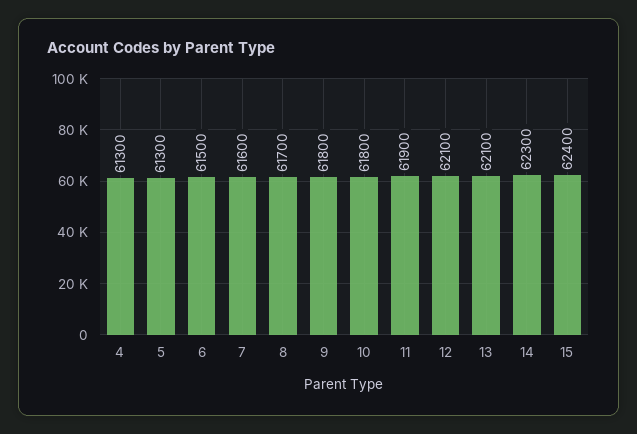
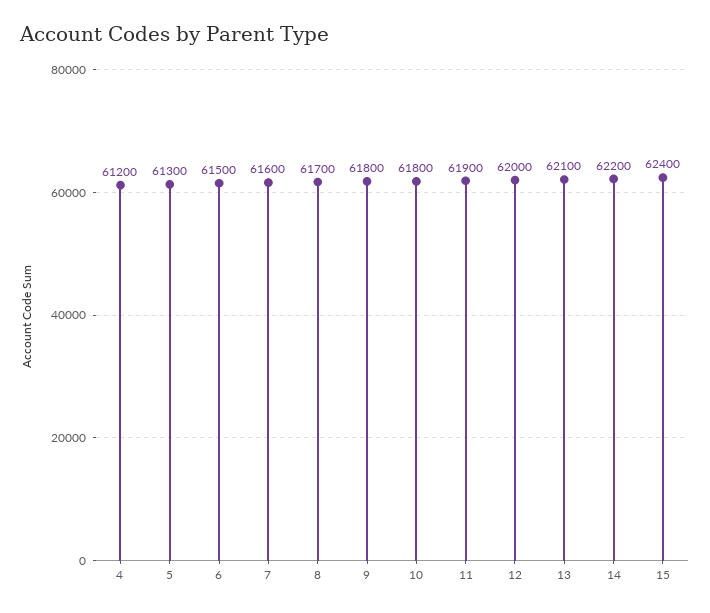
4: 61300 -> 61200
12: 62100 -> 62000
14: 62300 -> 62200

